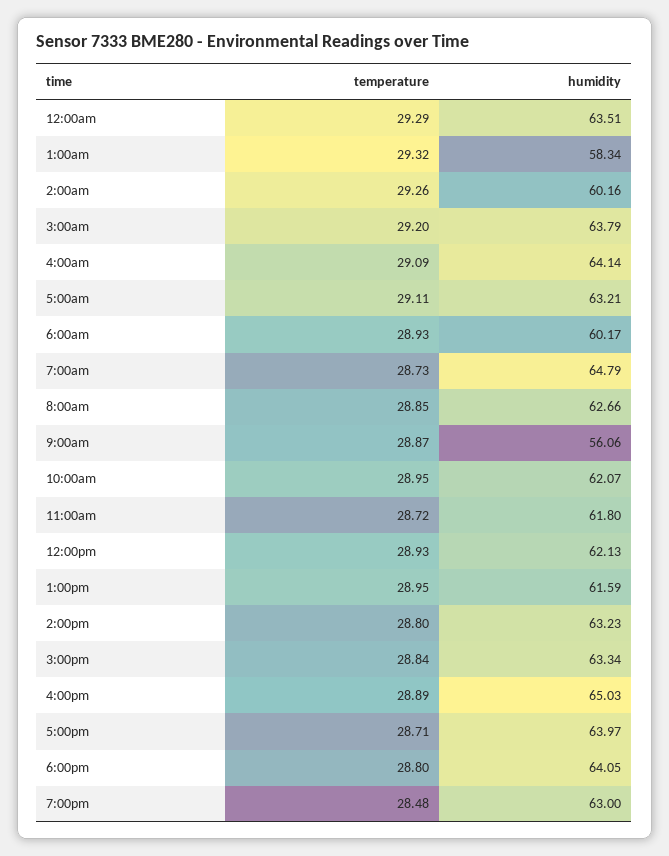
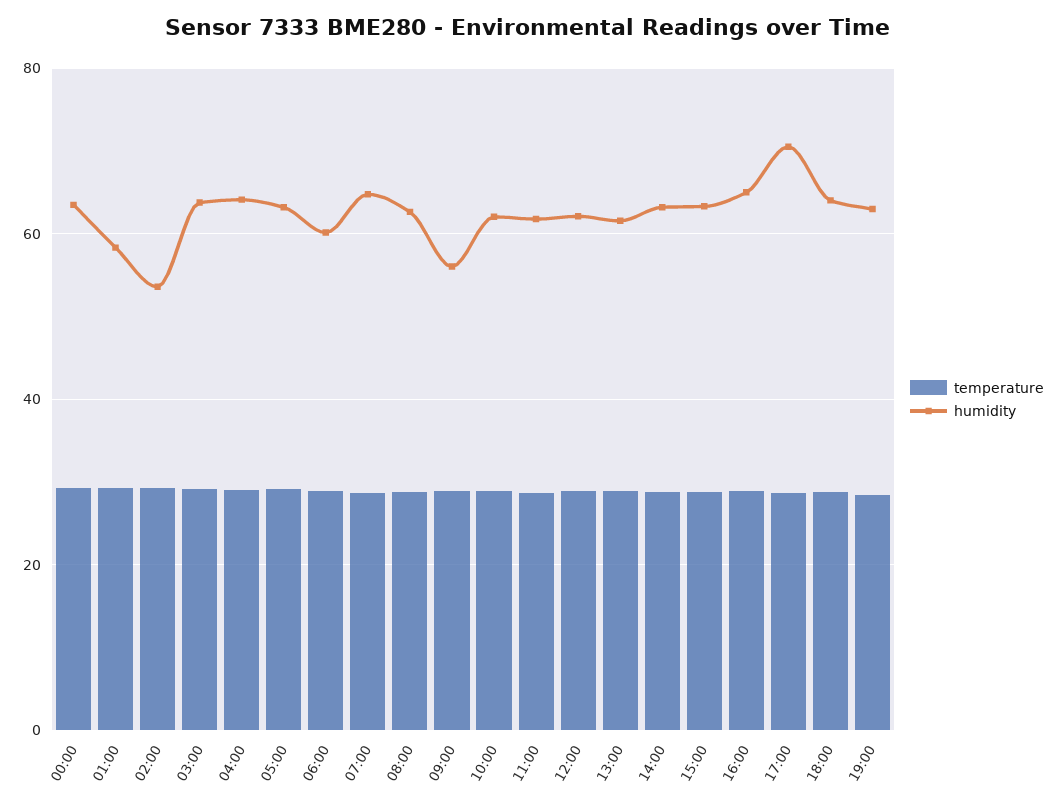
humidity, 2:00am: 60.16 -> 54
humidity, 5:00pm: 63.97 -> 70

